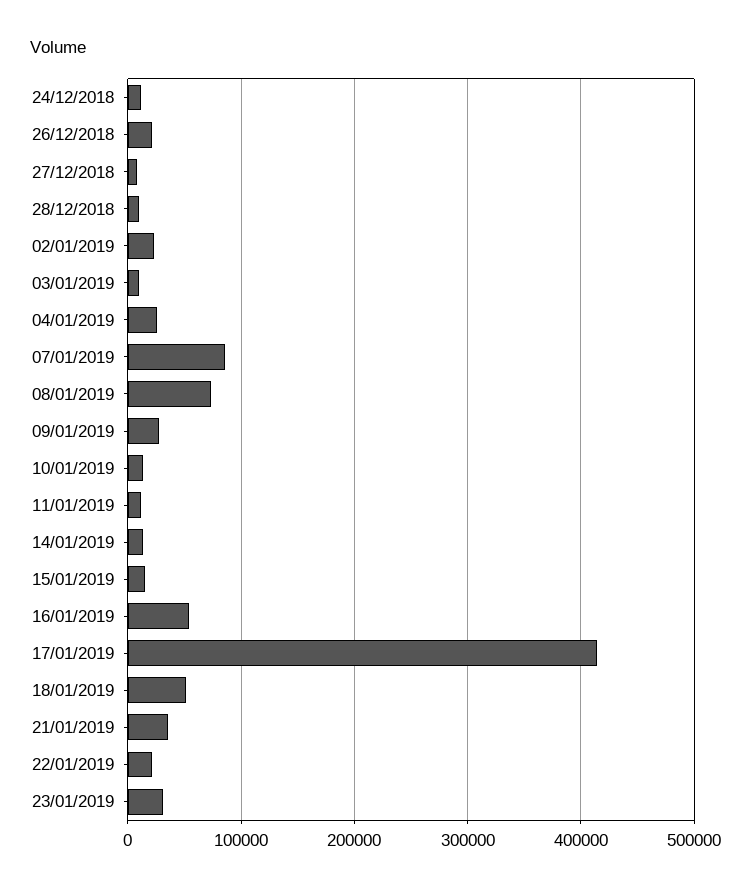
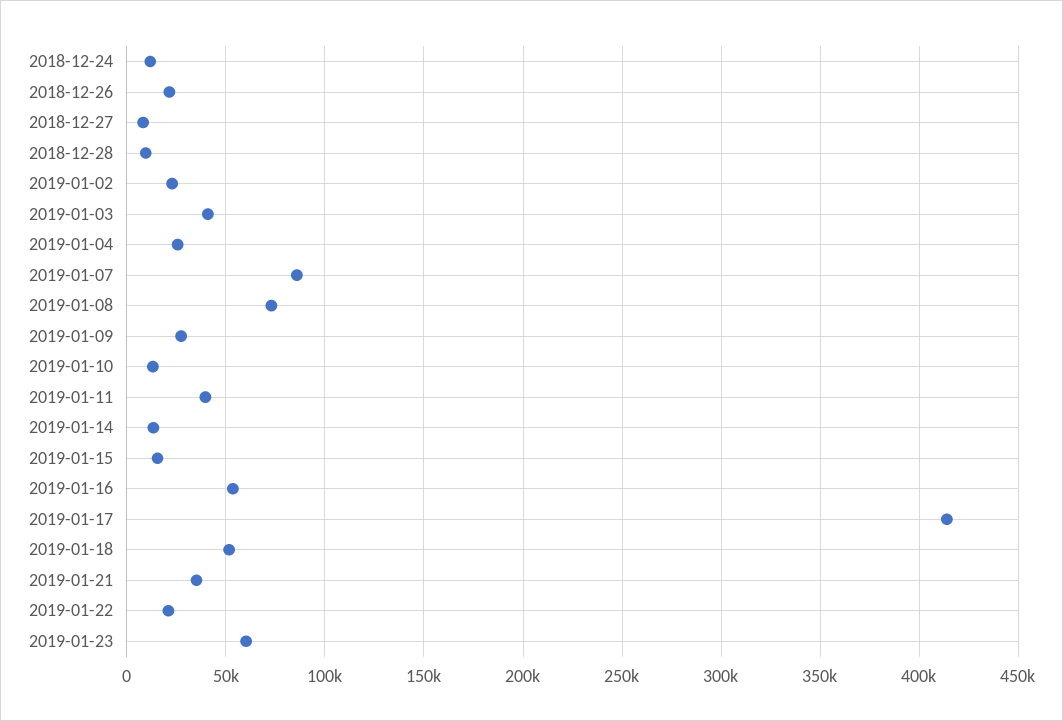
03/01/2019: 10000 -> 40000
11/01/2019: 10000 -> 40000
23/01/2019: 30000 -> 60000

